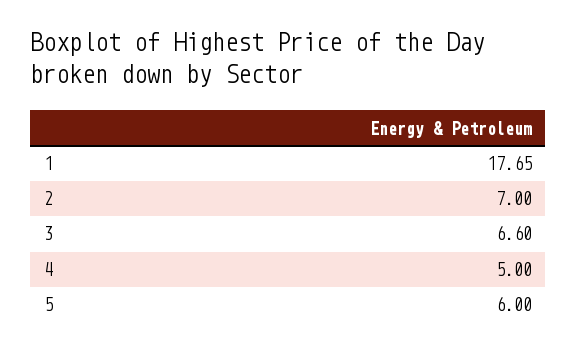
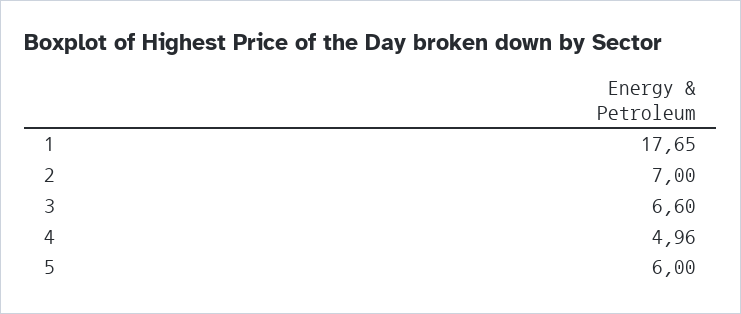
4: 5 -> 4.96

